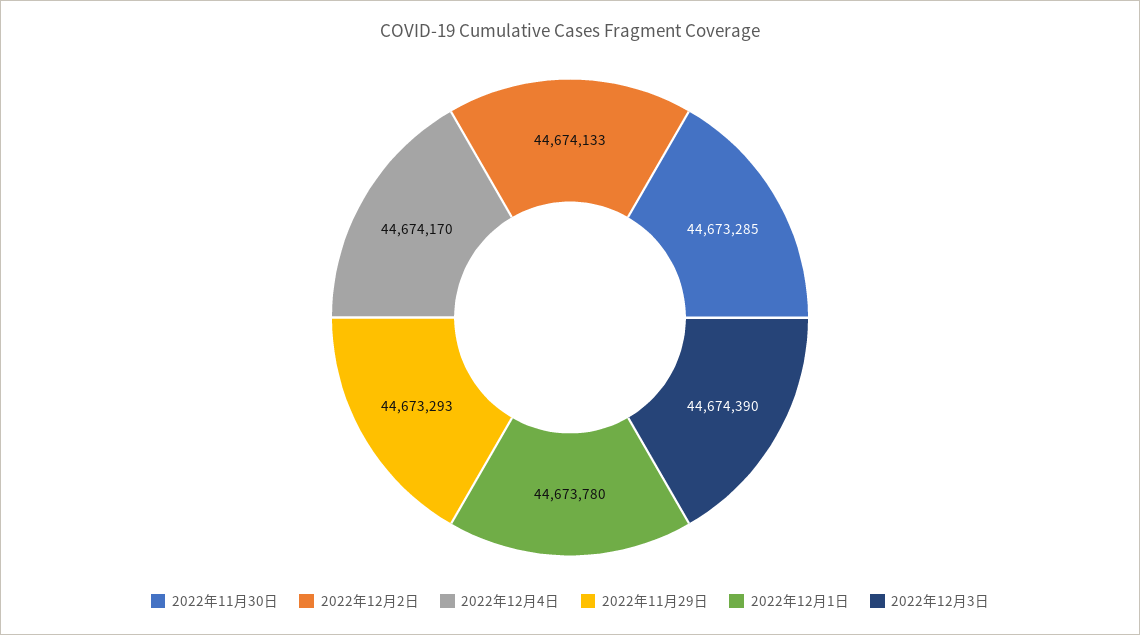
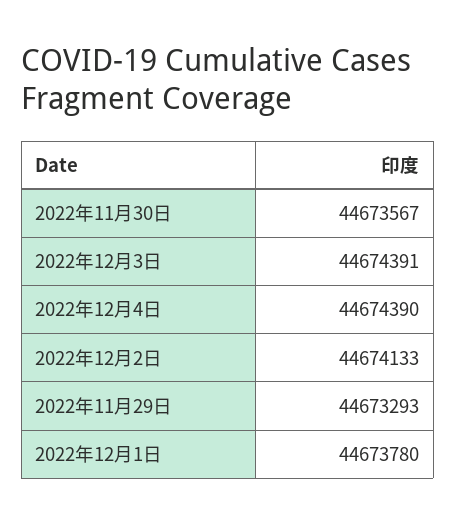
2022年11月30日: 44673285 -> 44673567
2022年12月4日: 44674170 -> 44674390
2022年12月3日: 44674390 -> 44674391

